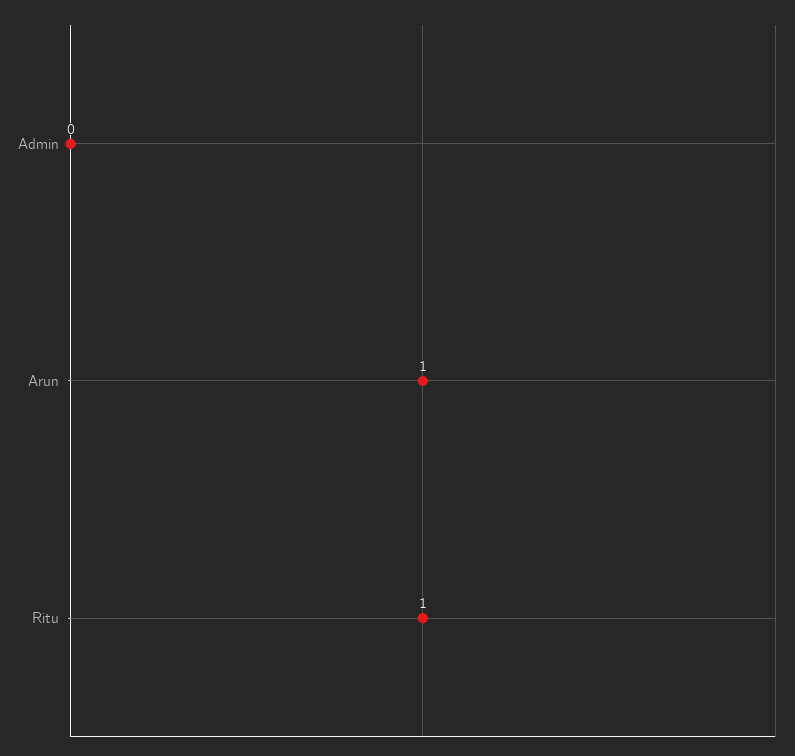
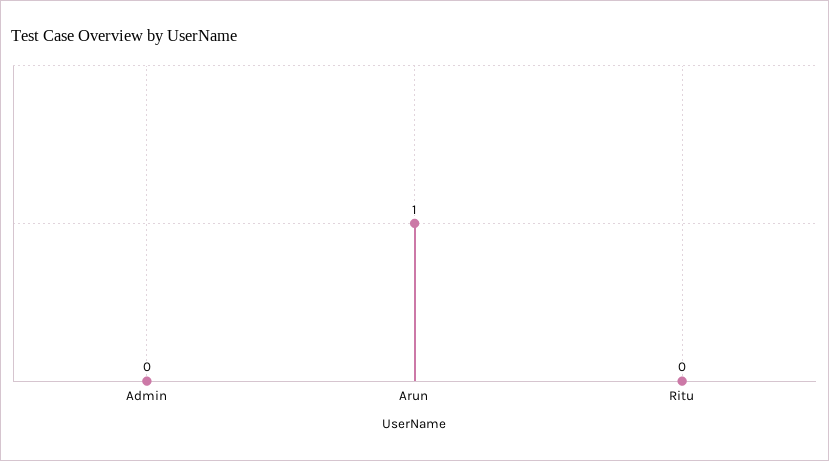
Ritu: 1 -> 0

